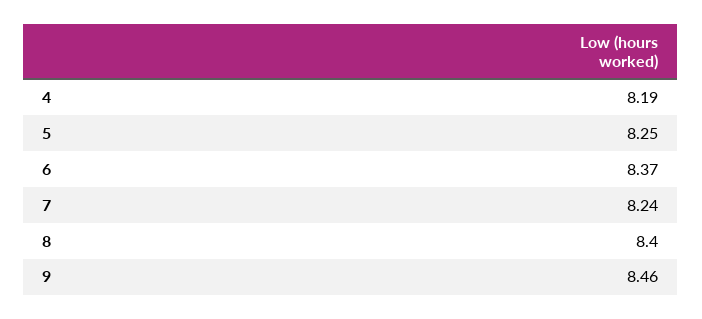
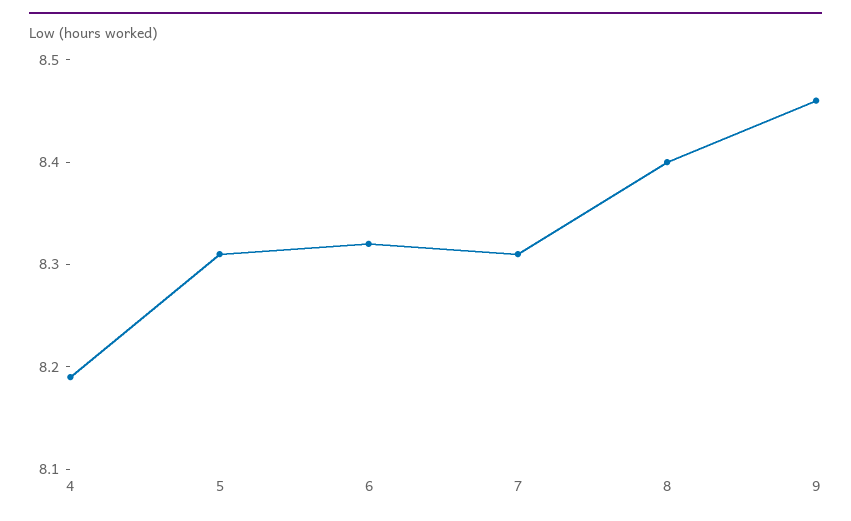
5: 8.25 -> 8.31
6: 8.37 -> 8.32
7: 8.24 -> 8.31

